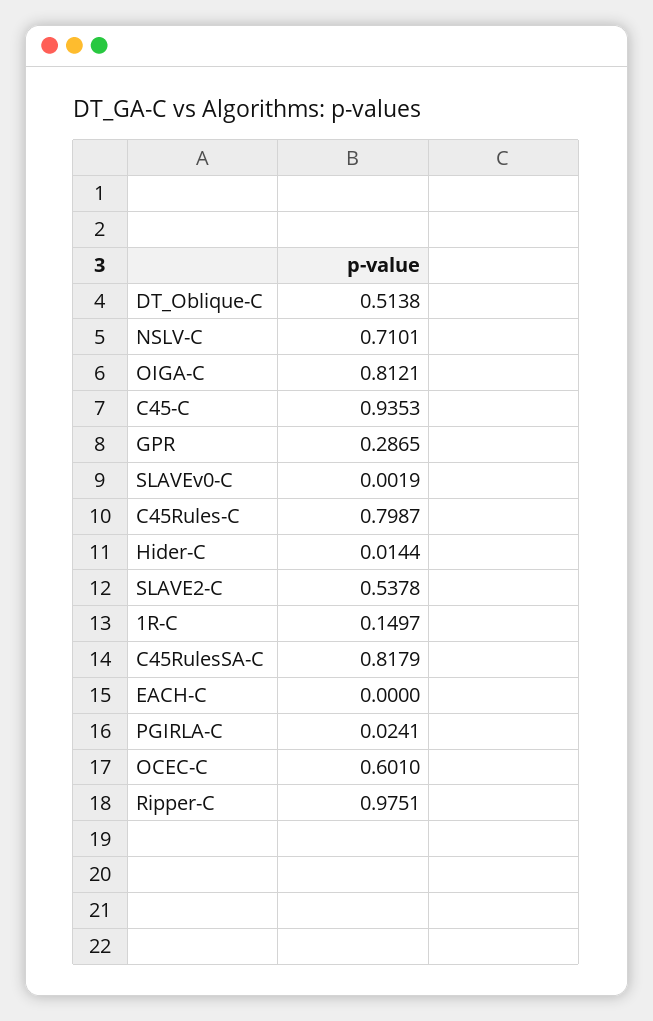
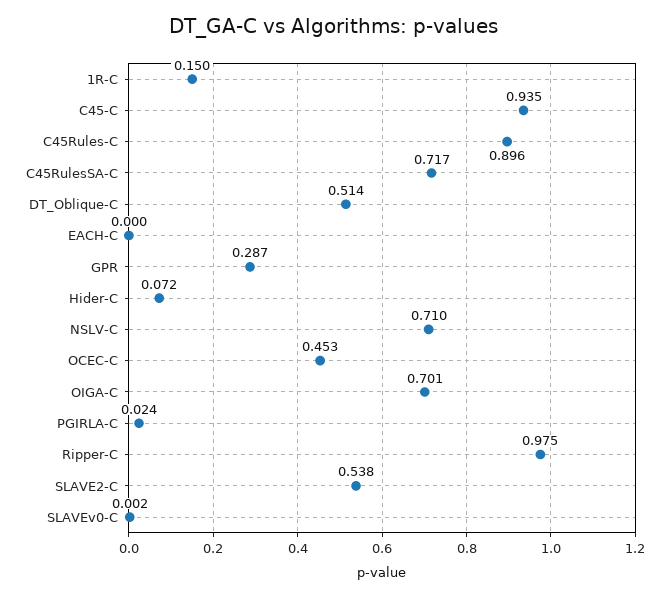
OIGA-C: 0.8121 -> 0.701
C45Rules-C: 0.7987 -> 0.896
Hider-C: 0.0144 -> 0.072
C45RulesSA-C: 0.8179 -> 0.717
OCEC-C: 0.601 -> 0.453

